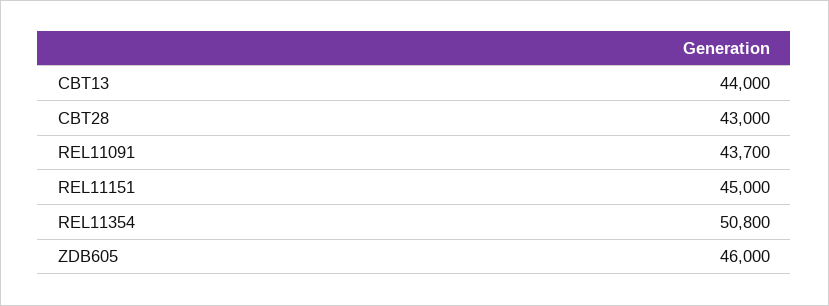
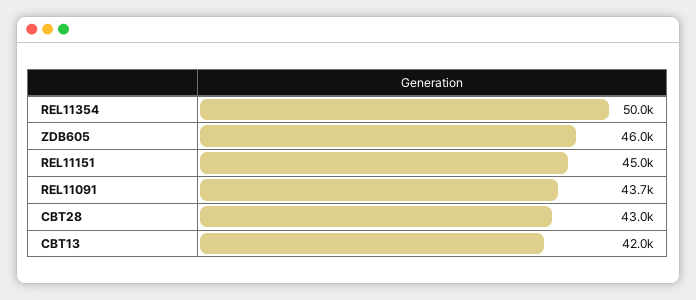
CBT13: 44000 -> 42000
REL11354: 50800 -> 50000

